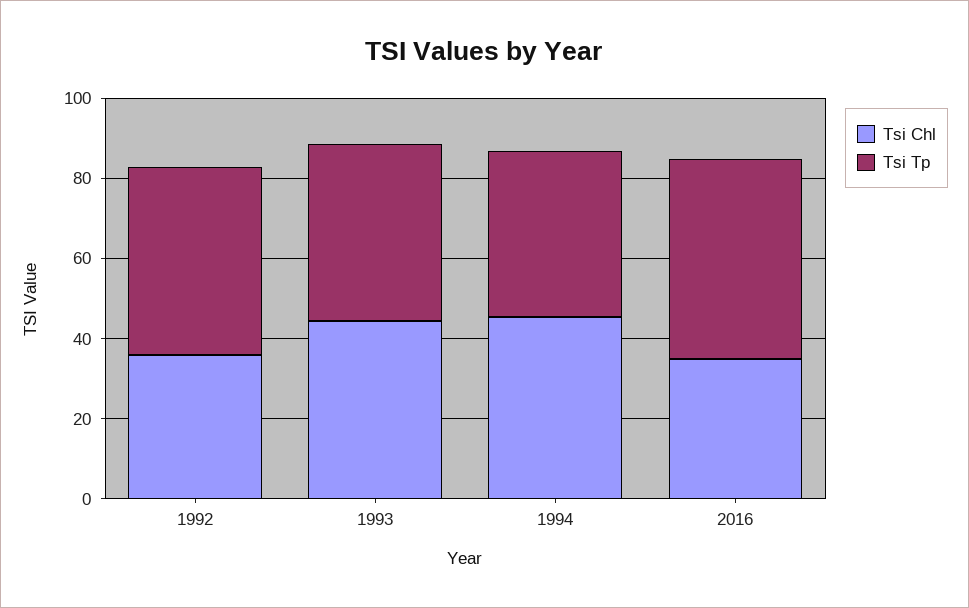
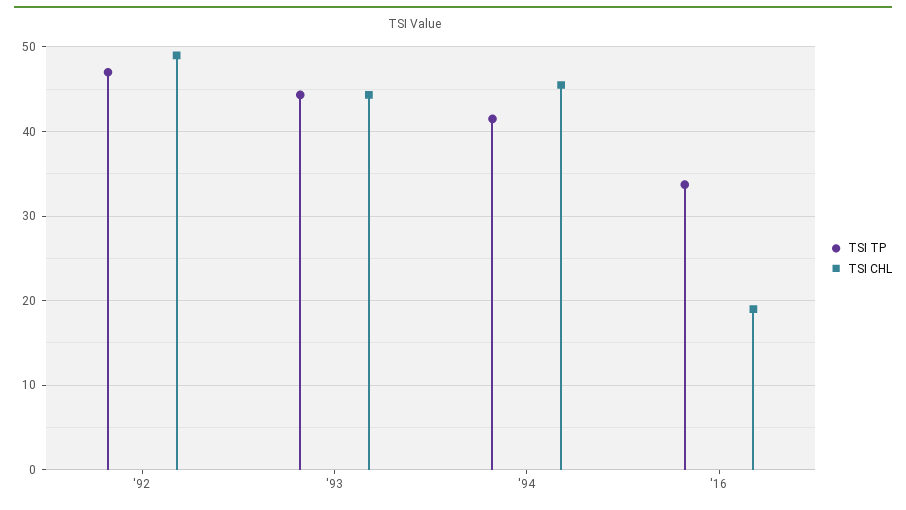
Tsi Chl, 1992: 35 -> 49
Tsi Chl, 2016: 35 -> 19
Tsi Tp, 2016: 50 -> 34

